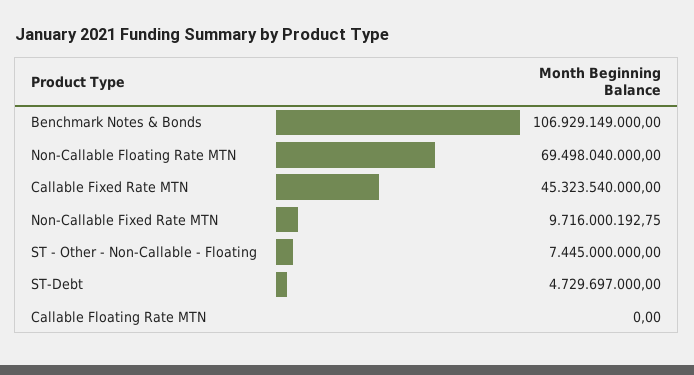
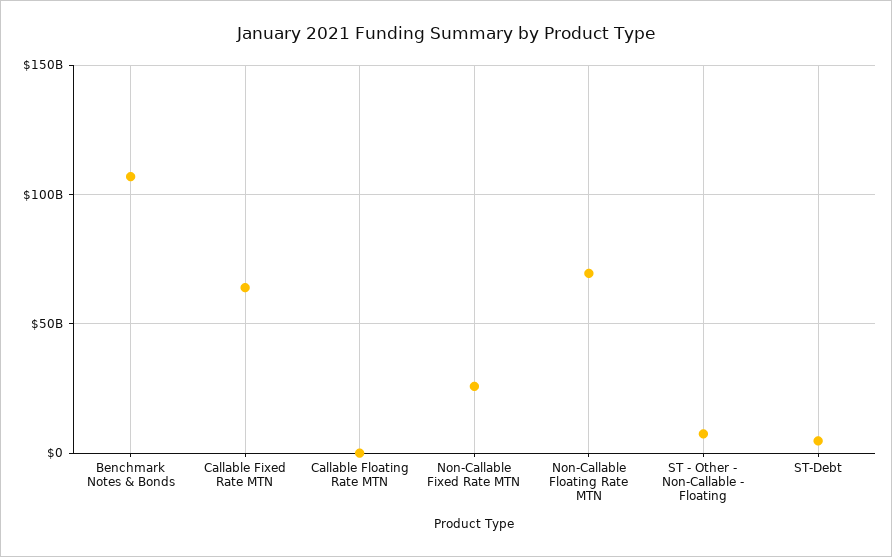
Callable Fixed Rate MTN: 45323540000 -> 65000000000
Non-Callable Fixed Rate MTN: 9716000192.75 -> 25000000000

